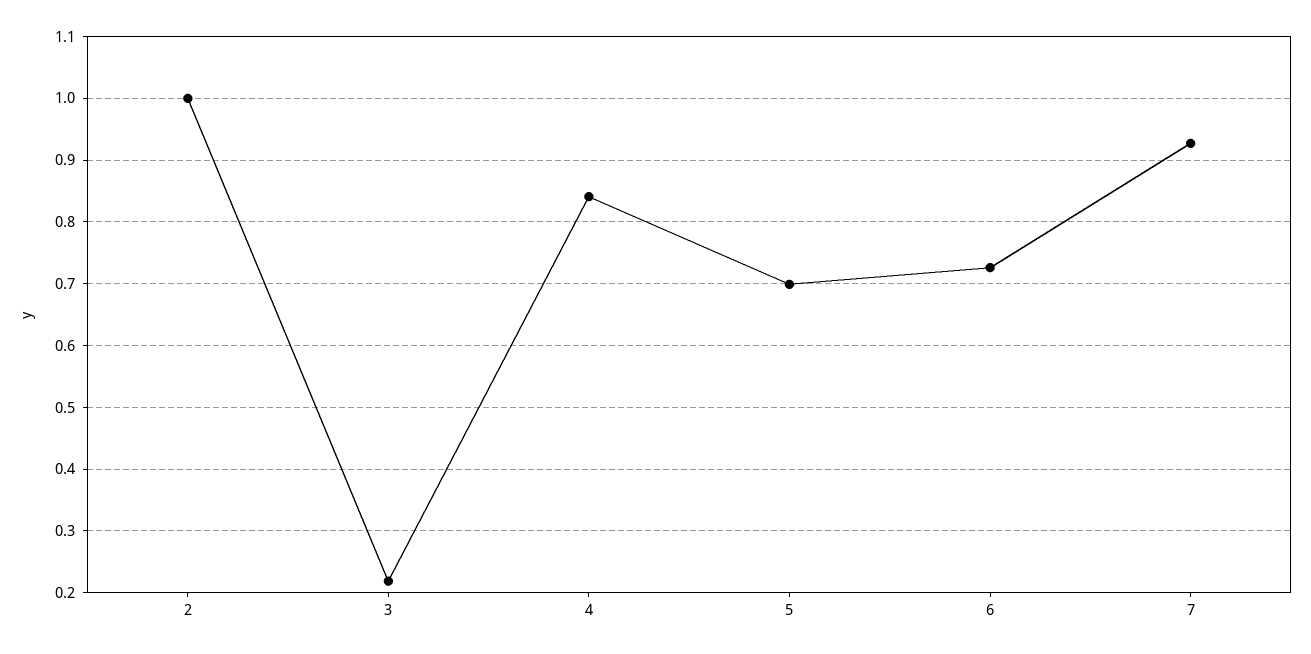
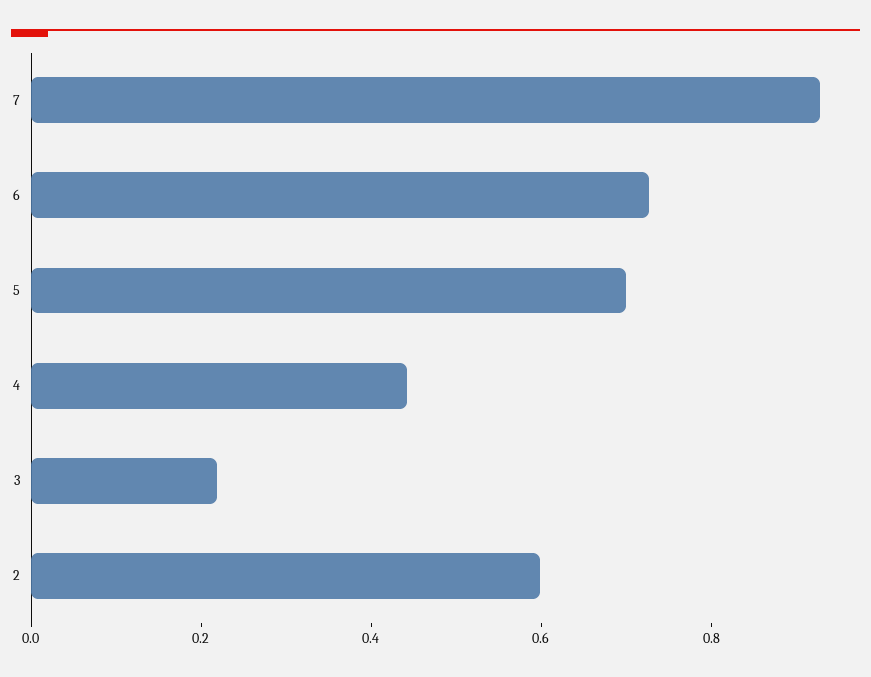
2: 1 -> 0.6
4: 0.84 -> 0.45

